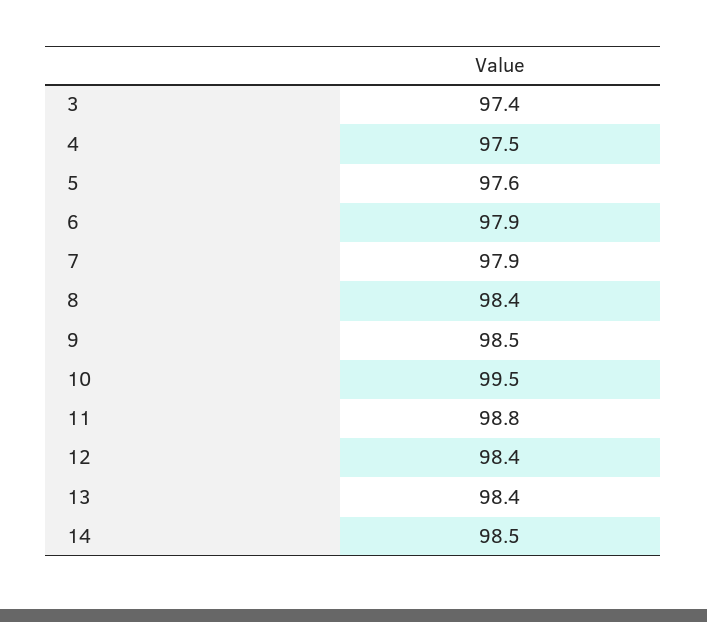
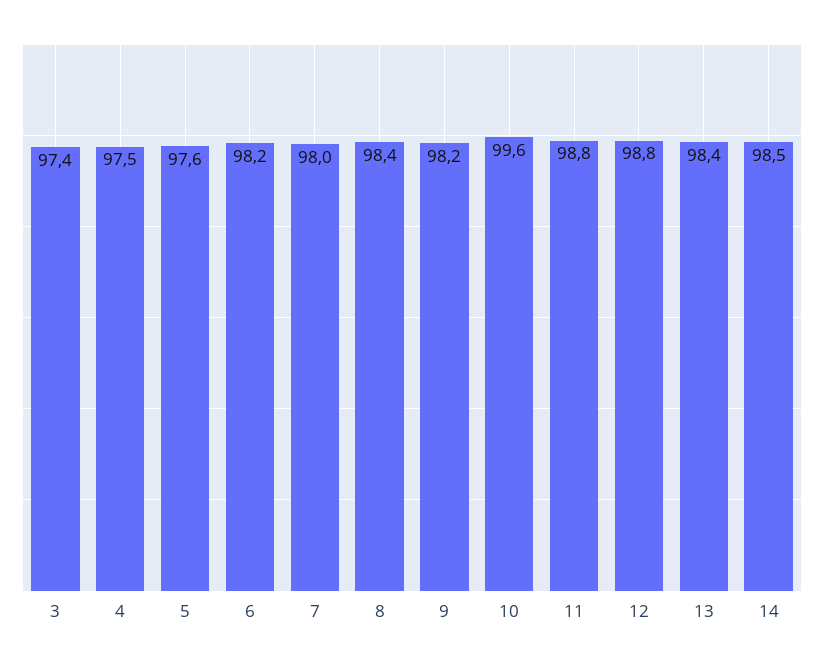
6: 97.9 -> 98.2
7: 97.9 -> 98
9: 98.5 -> 98.2
10: 99.5 -> 99.6
12: 98.4 -> 98.8

